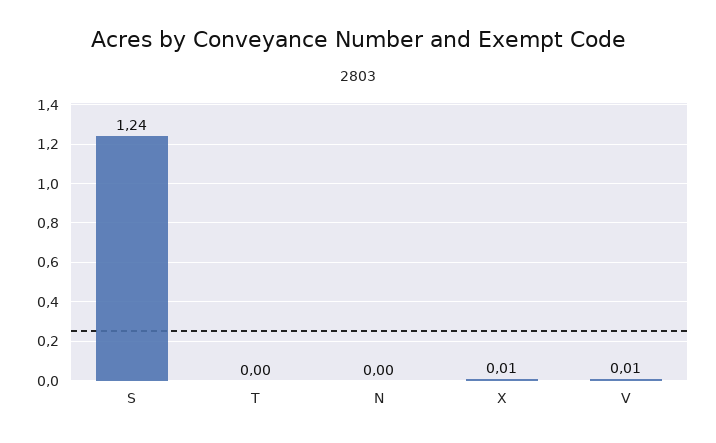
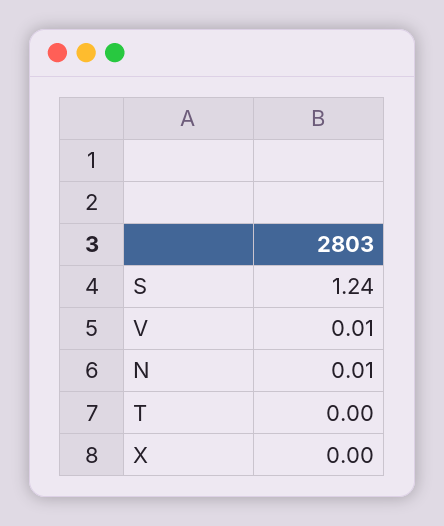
N: 0 -> 0.01
X: 0.01 -> 0

